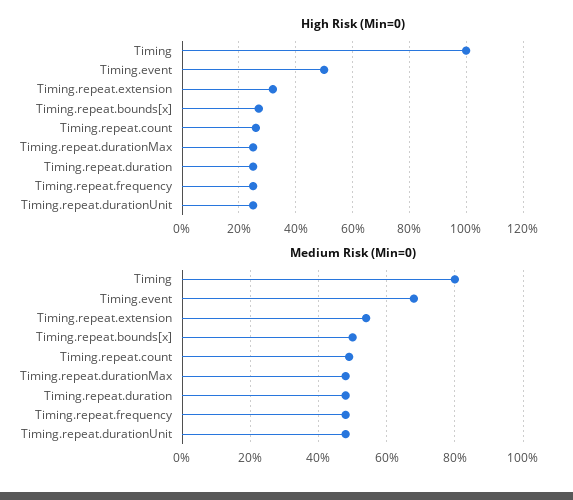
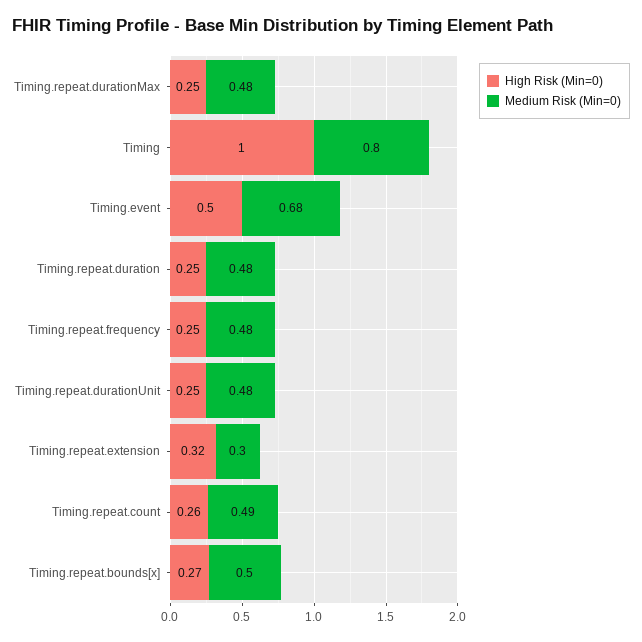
Medium Risk (Min=0), Timing.repeat.extension: 0.55 -> 0.3

